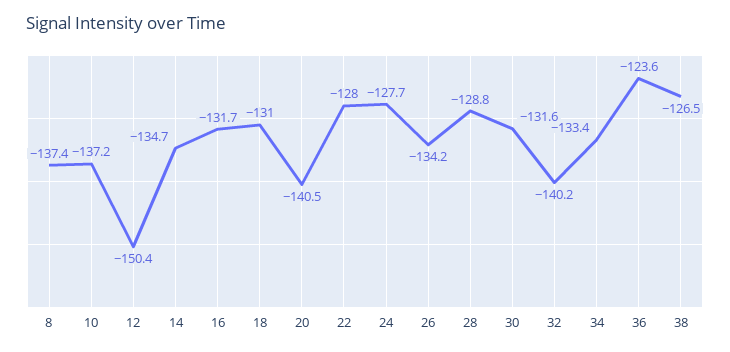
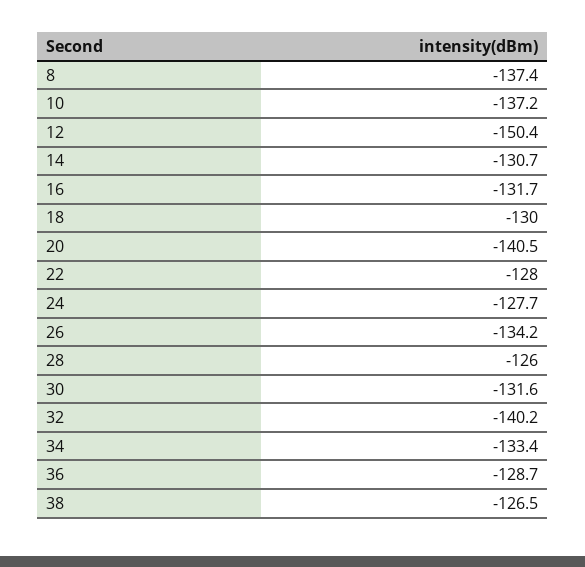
14: -134.7 -> -130.7
18: -131 -> -130
28: -128.8 -> -126
36: -123.6 -> -128.7

